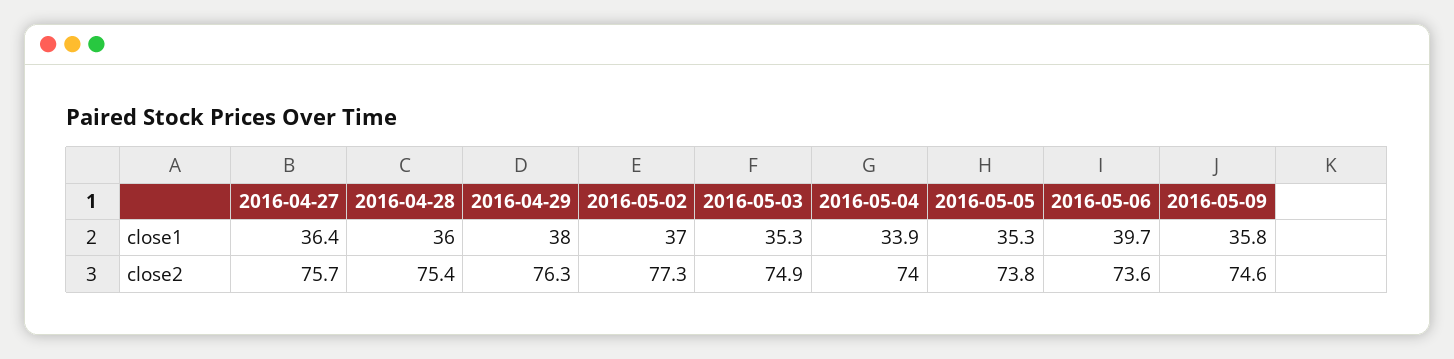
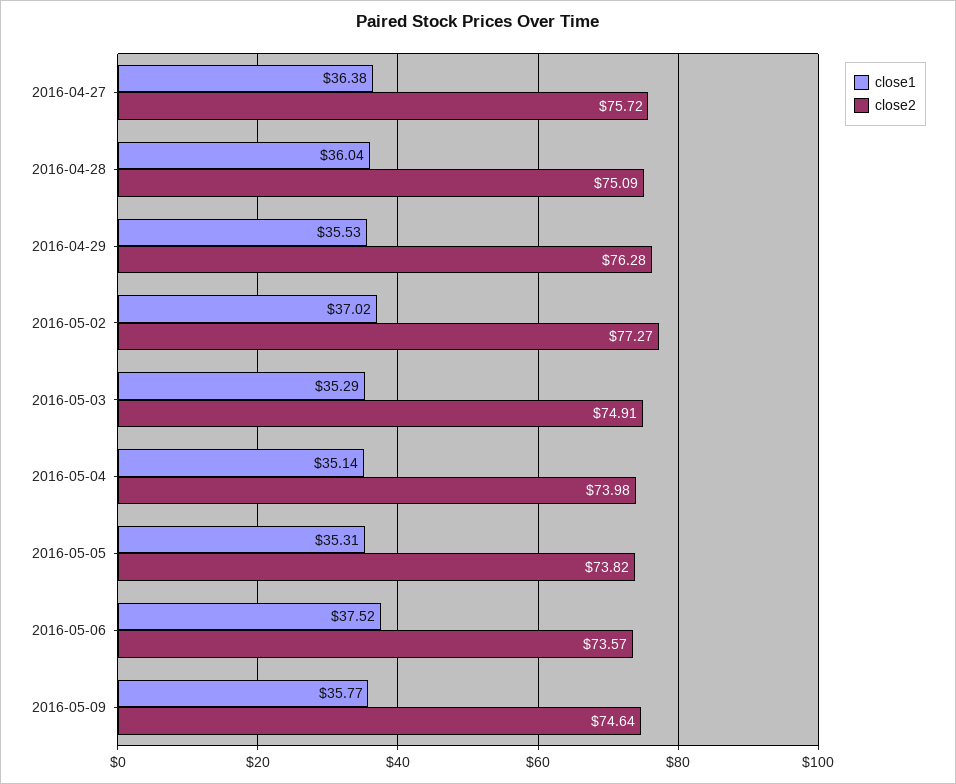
close1, 2016-04-29: 38 -> 35.53
close1, 2016-05-04: 33.9 -> 35.14
close1, 2016-05-06: 39.7 -> 37.52
close2, 2016-04-28: 75.4 -> 75.09

